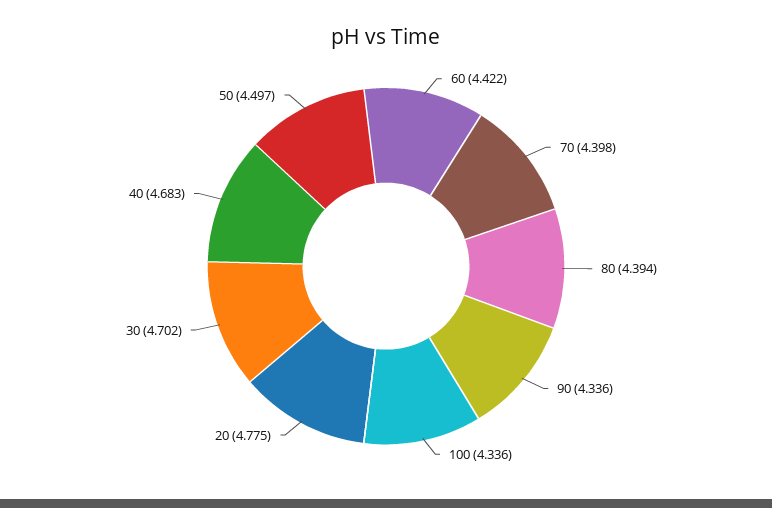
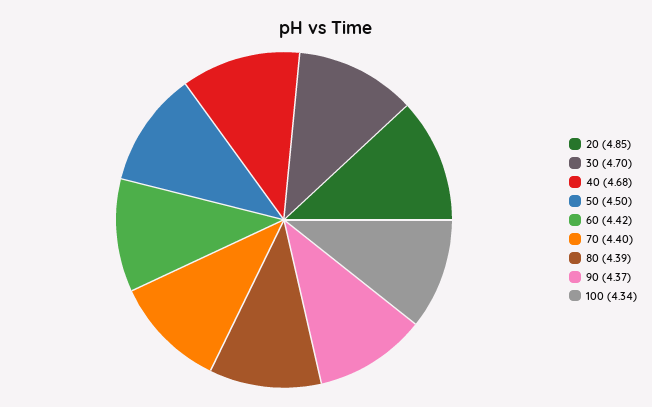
90: 4.336 -> 4.37
20: 4.775 -> 4.85

